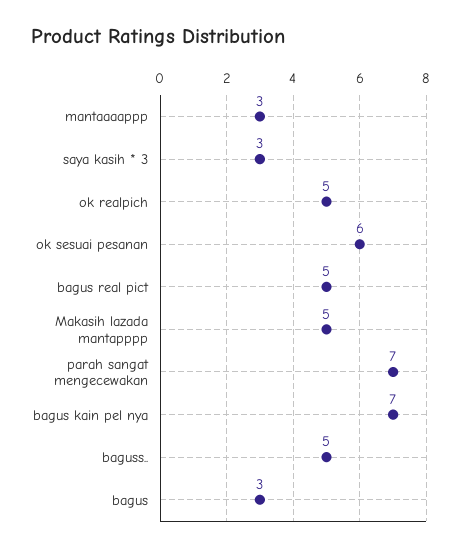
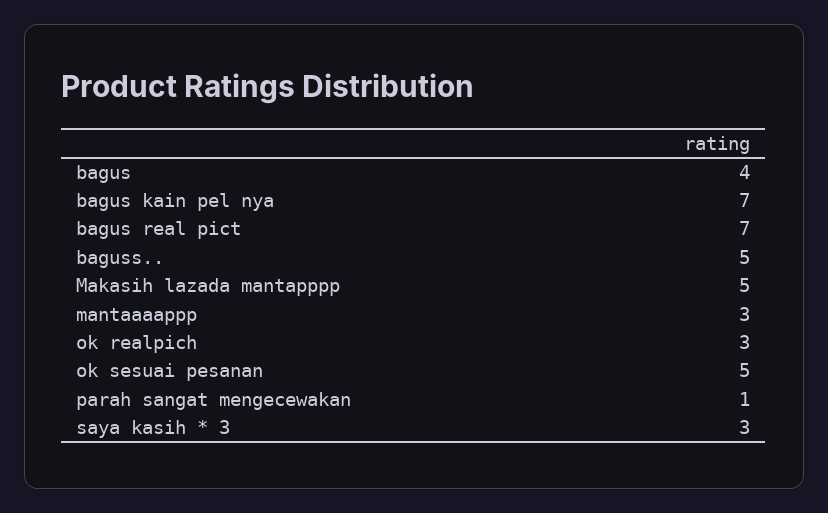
ok realpich: 5 -> 3
ok sesuai pesanan: 6 -> 5
bagus real pict: 5 -> 7
parah sangat mengecewakan: 7 -> 1
bagus: 3 -> 4

